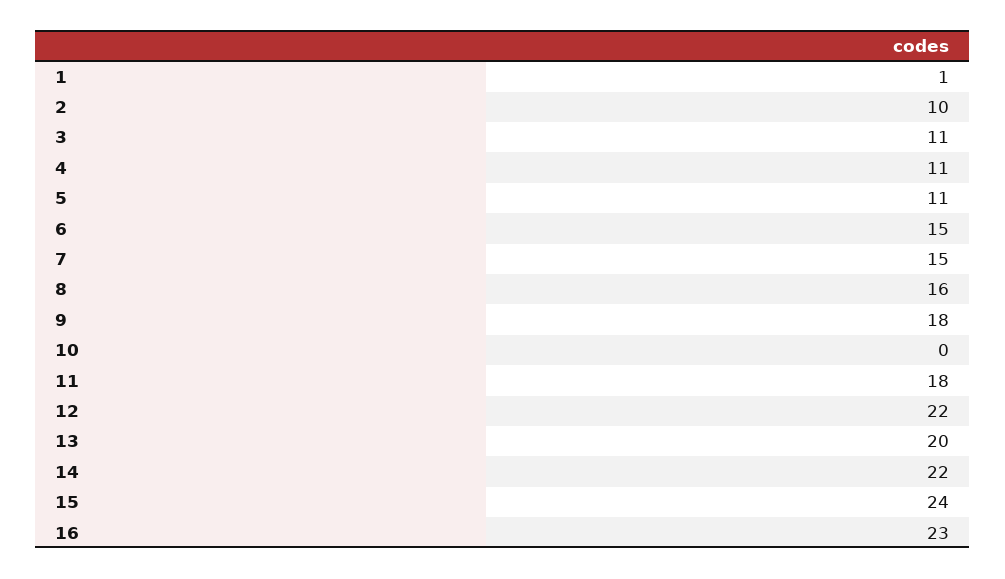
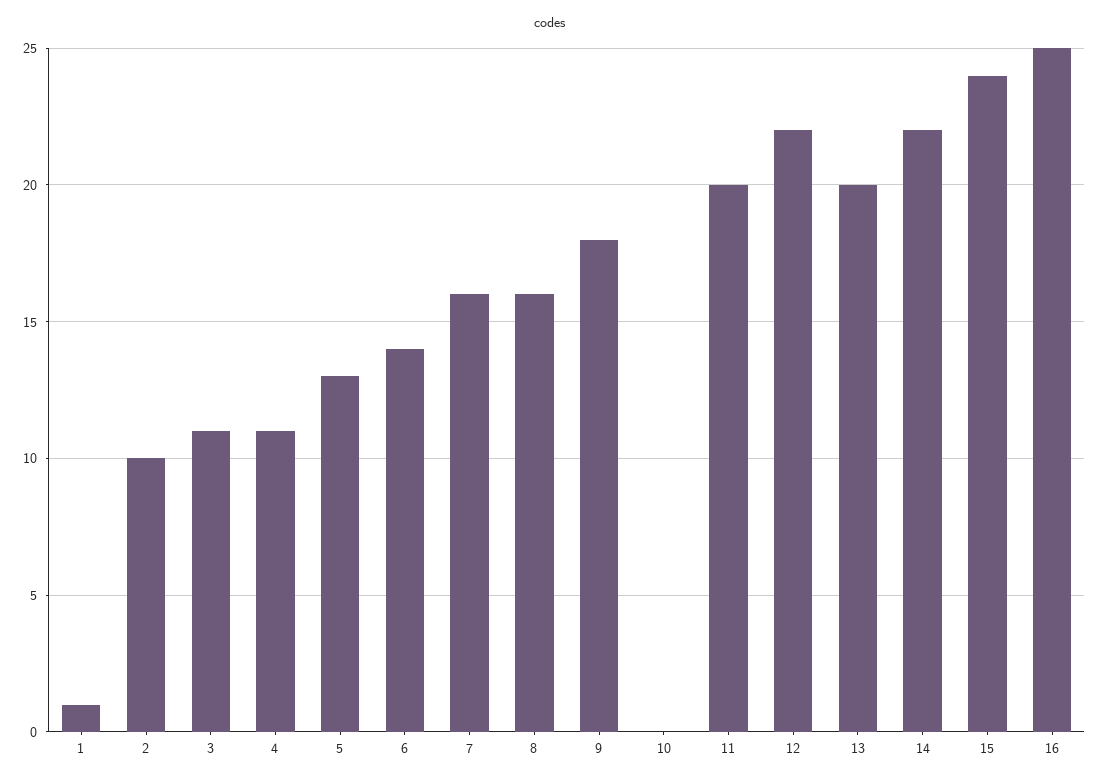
5: 11 -> 13
6: 15 -> 14
7: 15 -> 16
11: 18 -> 20
16: 23 -> 25

